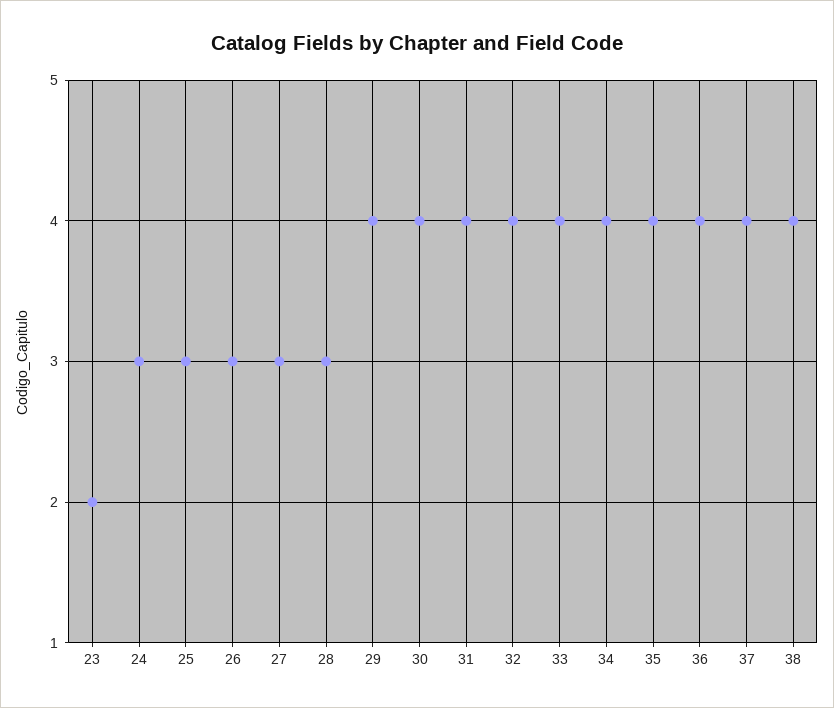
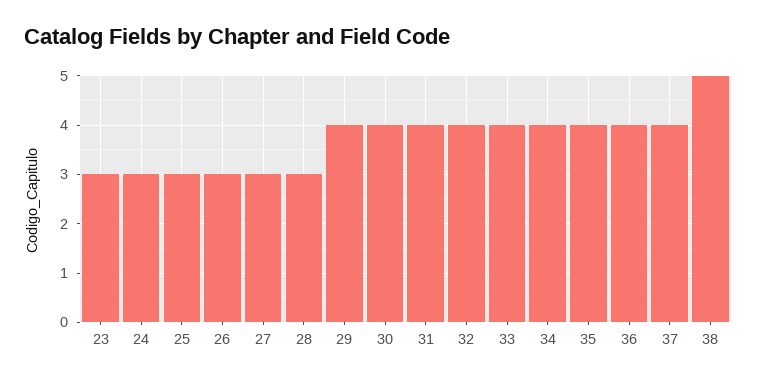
23: 2 -> 3
38: 4 -> 5

